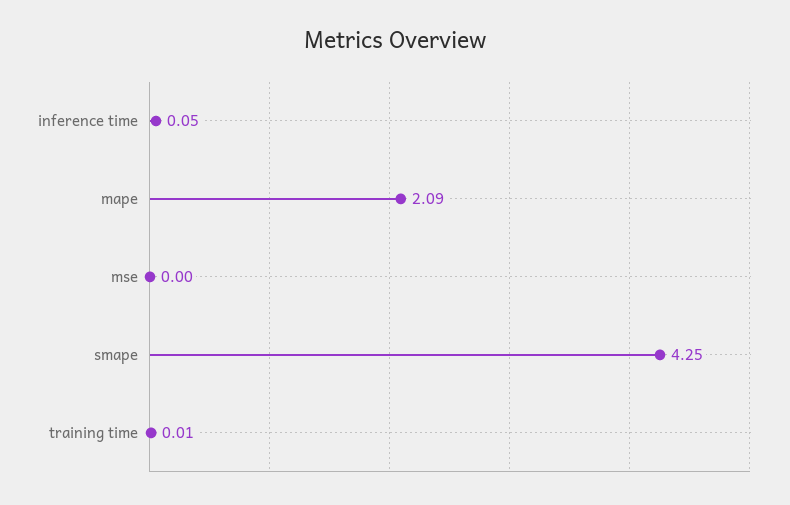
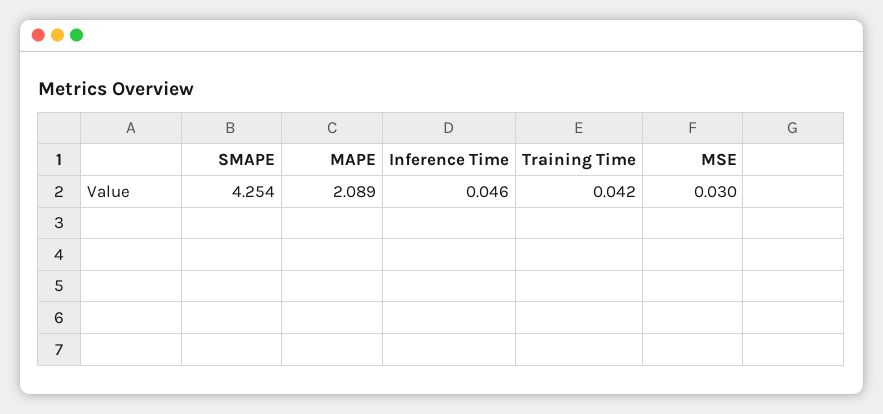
mse: 0 -> 0.03
training time: 0.01 -> 0.042

